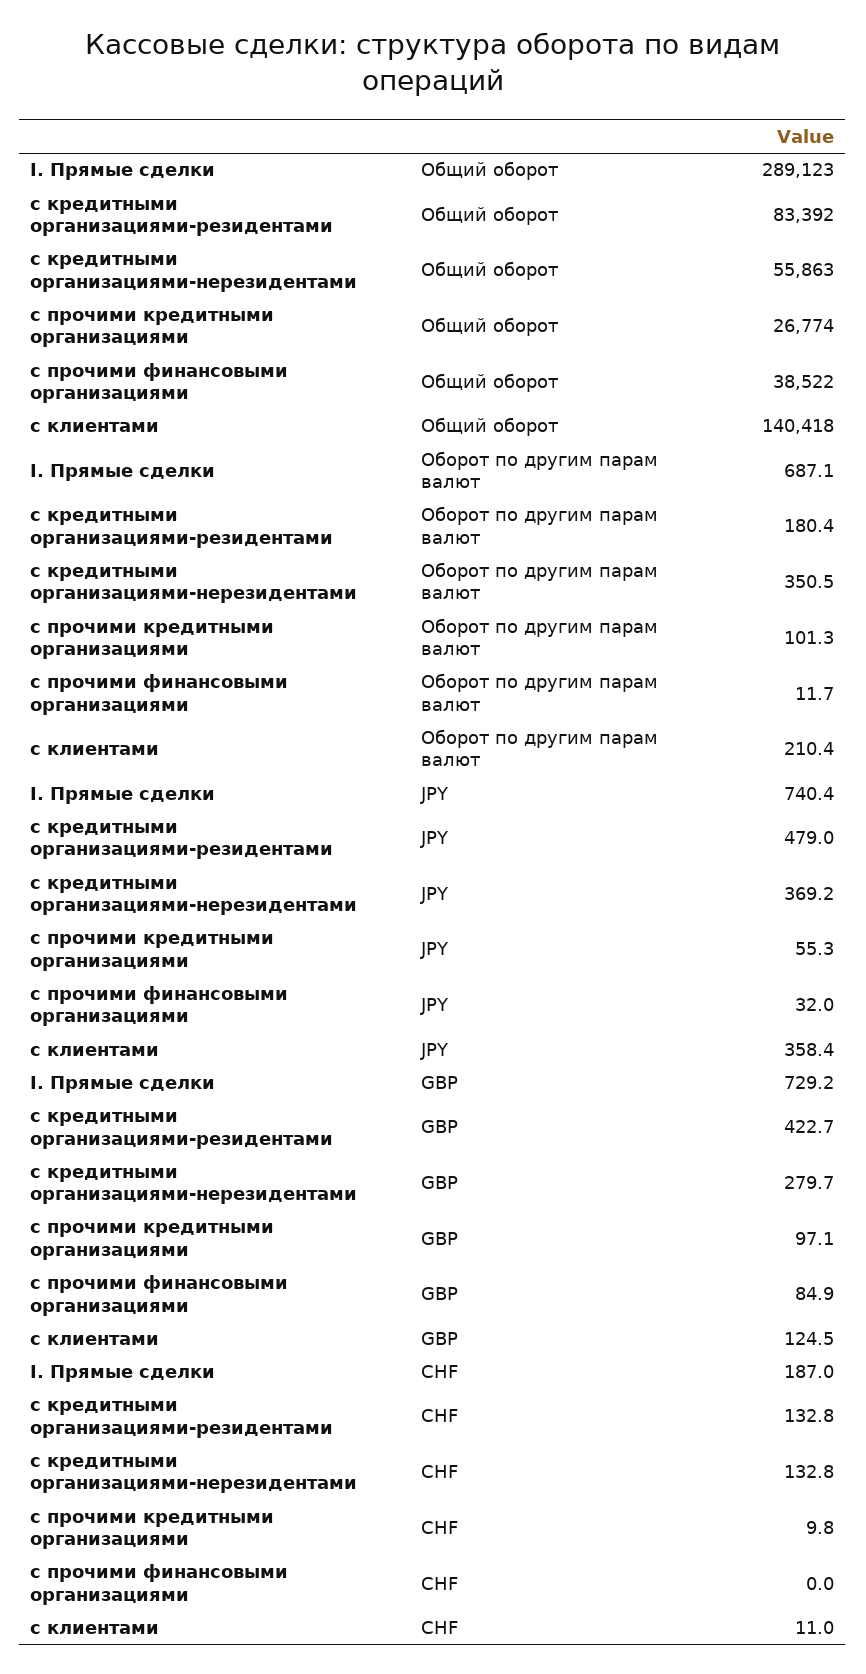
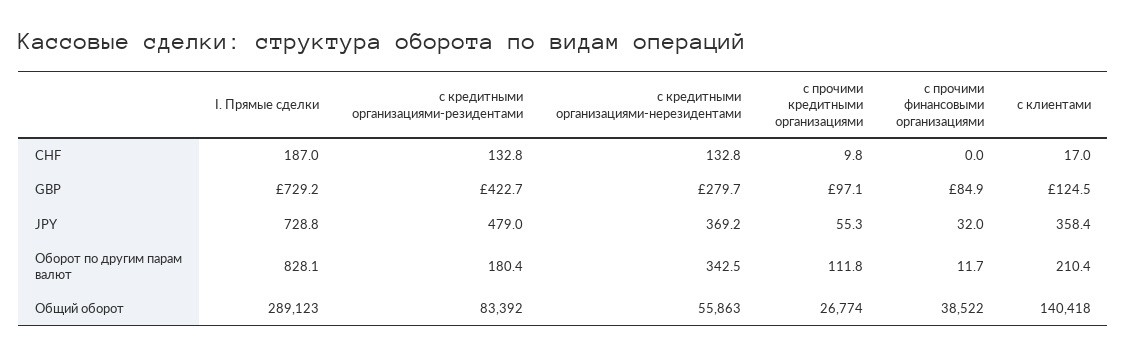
I. Прямые сделки, Оборот по другим парам валют: 687.1 -> 828.1
с кредитными организациями-нерезидентами, Оборот по другим парам валют: 350.5 -> 342.5
с прочими кредитными организациями, Оборот по другим парам валют: 101.3 -> 111.8
I. Прямые сделки, JPY: 740.4 -> 728.8
с клиентами, CHF: 11 -> 17

